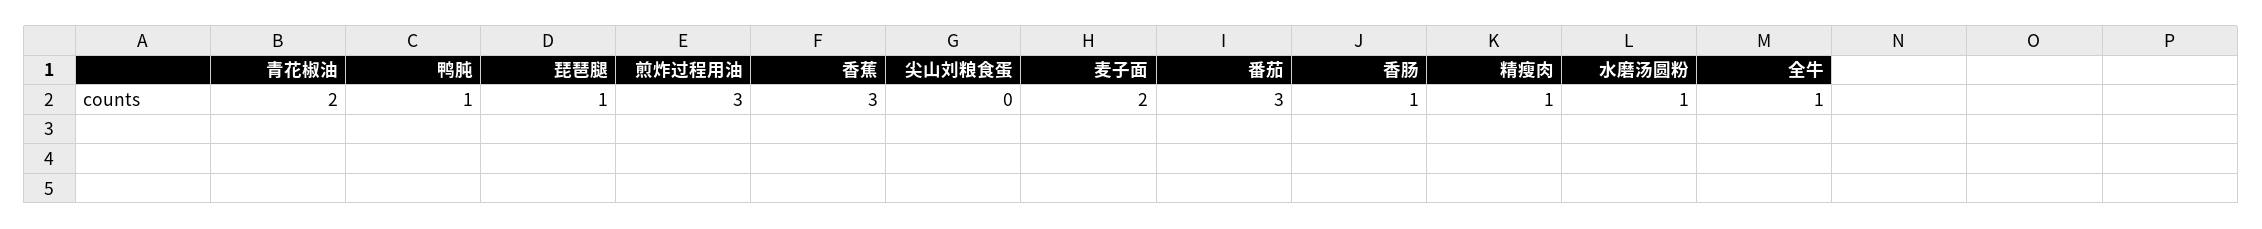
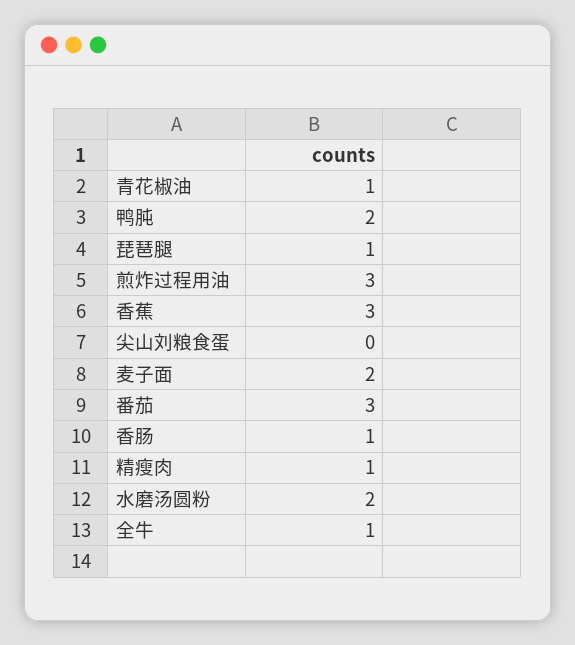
青花椒油: 2 -> 1
鸭肫: 1 -> 2
水磨汤圆粉: 1 -> 2

